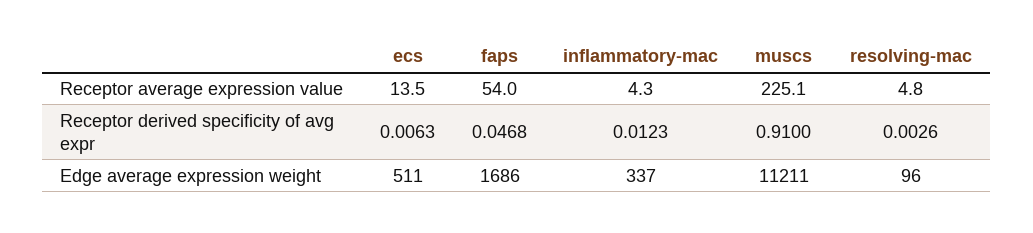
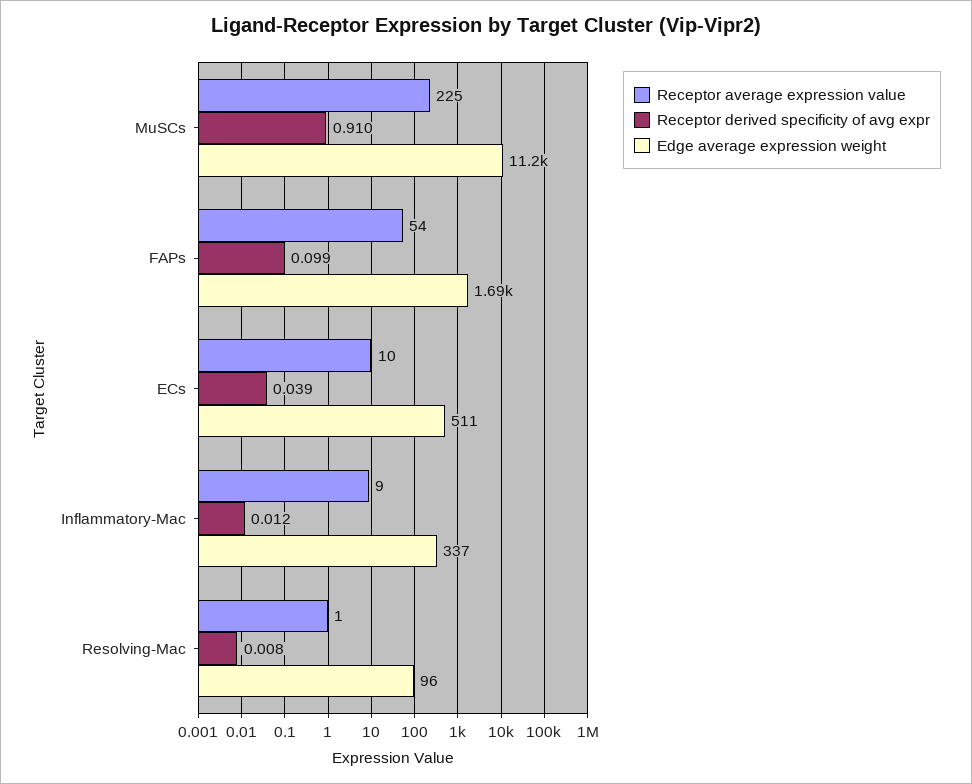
Receptor average expression value, ecs: 13.5 -> 10
Receptor average expression value, inflammatory-mac: 4.3 -> 9
Receptor average expression value, resolving-mac: 4.8 -> 1
Receptor derived specificity of avg expr, ecs: 0.0063 -> 0.039
Receptor derived specificity of avg expr, faps: 0.0468 -> 0.099
Receptor derived specificity of avg expr, resolving-mac: 0.0026 -> 0.008

